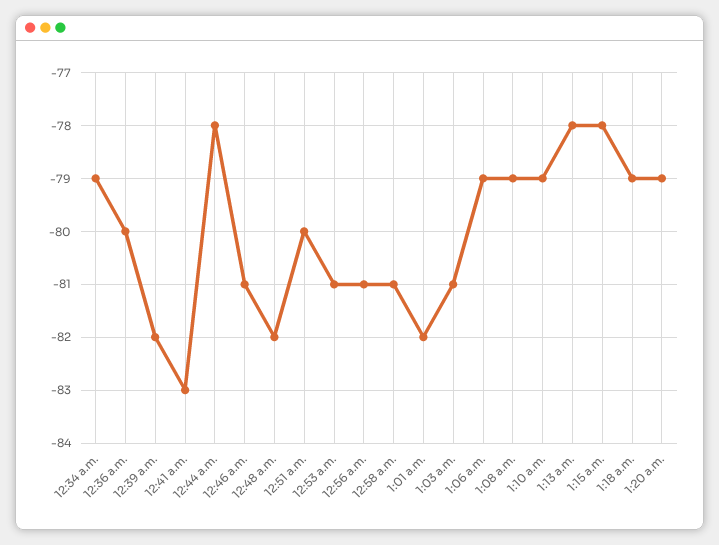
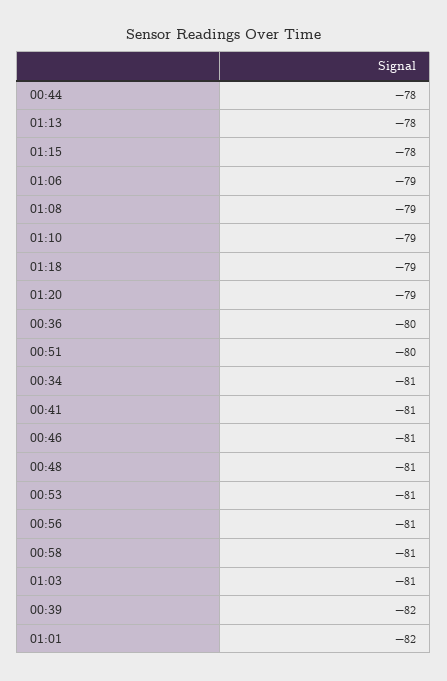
12:34 a.m.: -79 -> -81
12:41 a.m.: -83 -> -81
12:48 a.m.: -82 -> -81

